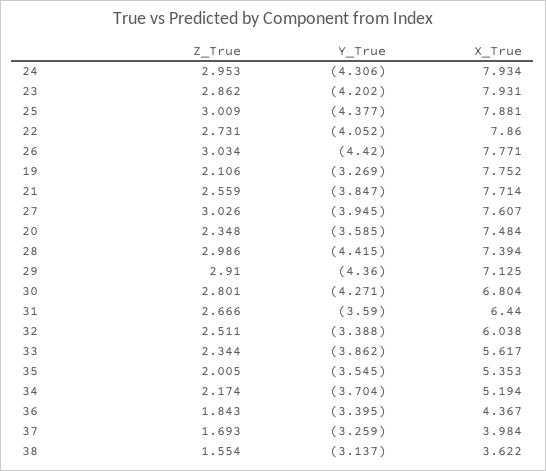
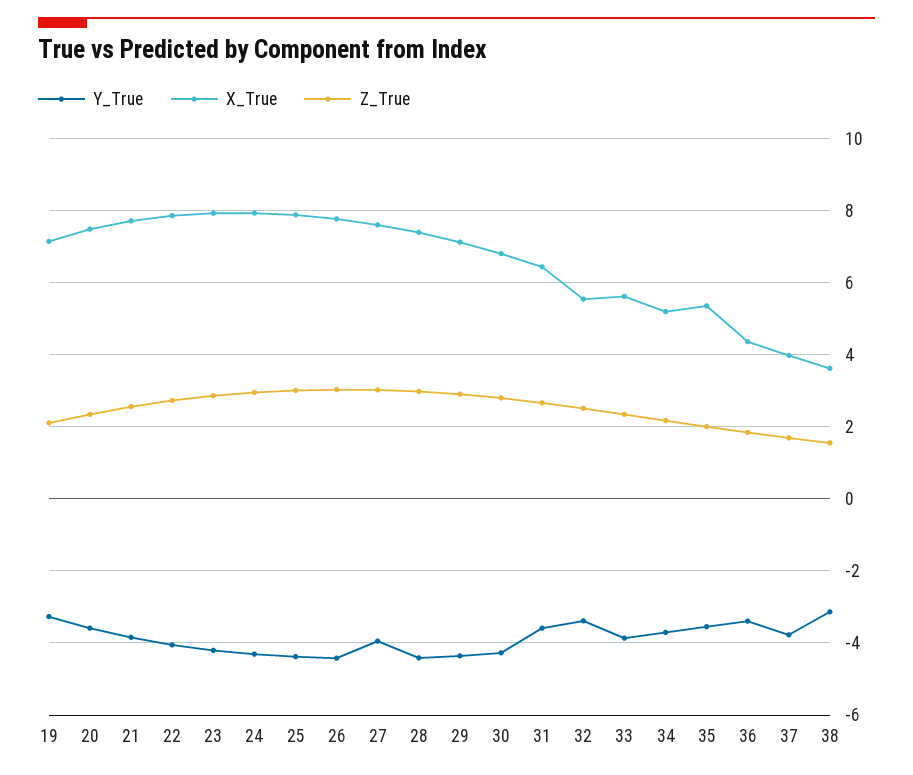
X_True, 19: 7.752 -> 7.2
X_True, 32: 6.038 -> 5.6
Y_True, 37: -3.259 -> -3.8

